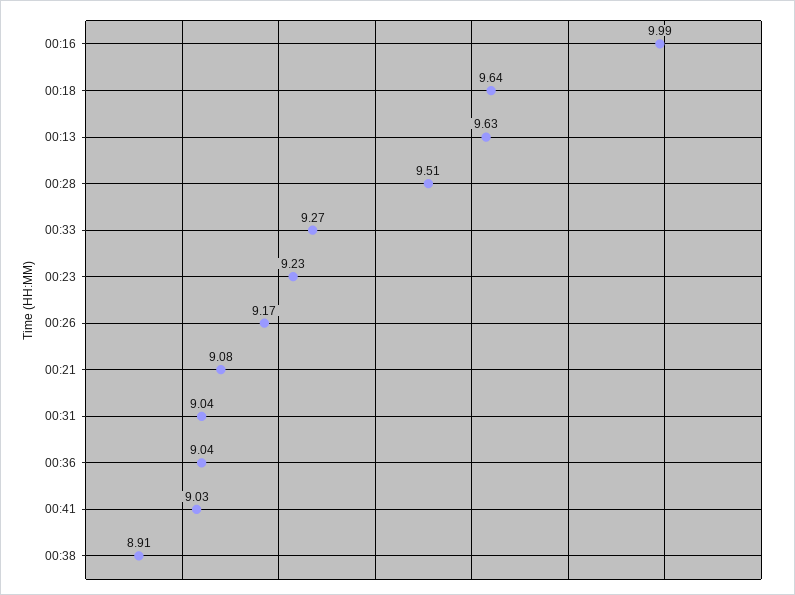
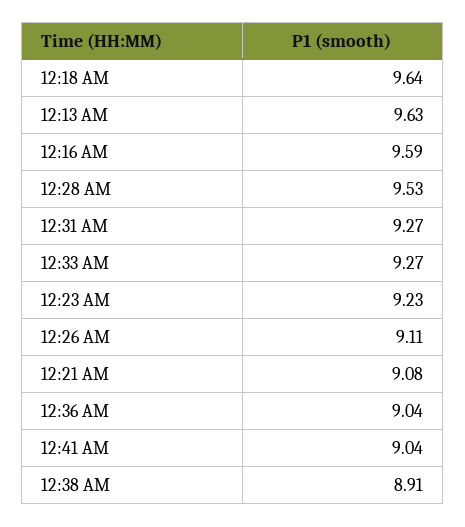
00:16: 9.99 -> 9.59
00:28: 9.51 -> 9.53
00:26: 9.17 -> 9.11
00:31: 9.04 -> 9.27
00:41: 9.03 -> 9.04

